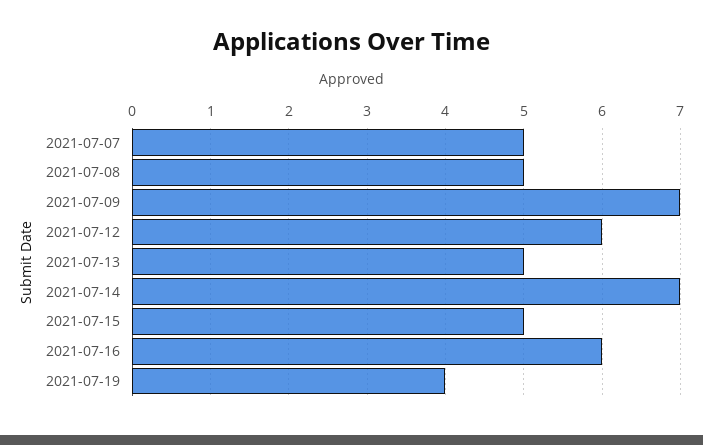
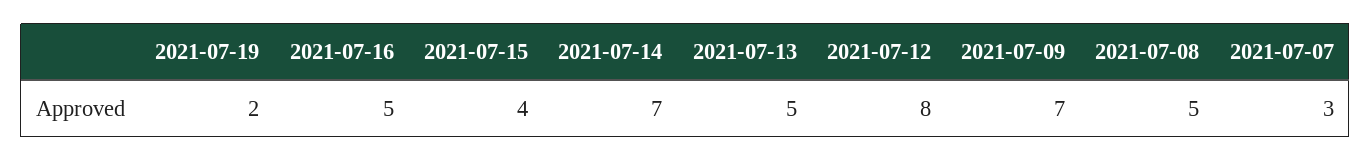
2021-07-07: 5 -> 3
2021-07-12: 6 -> 8
2021-07-15: 5 -> 4
2021-07-16: 6 -> 5
2021-07-19: 4 -> 2

